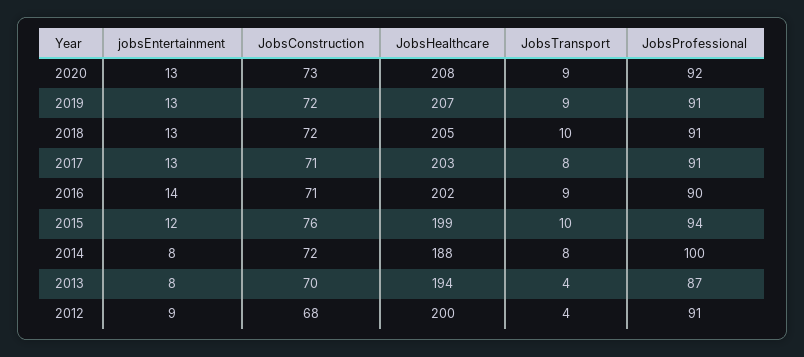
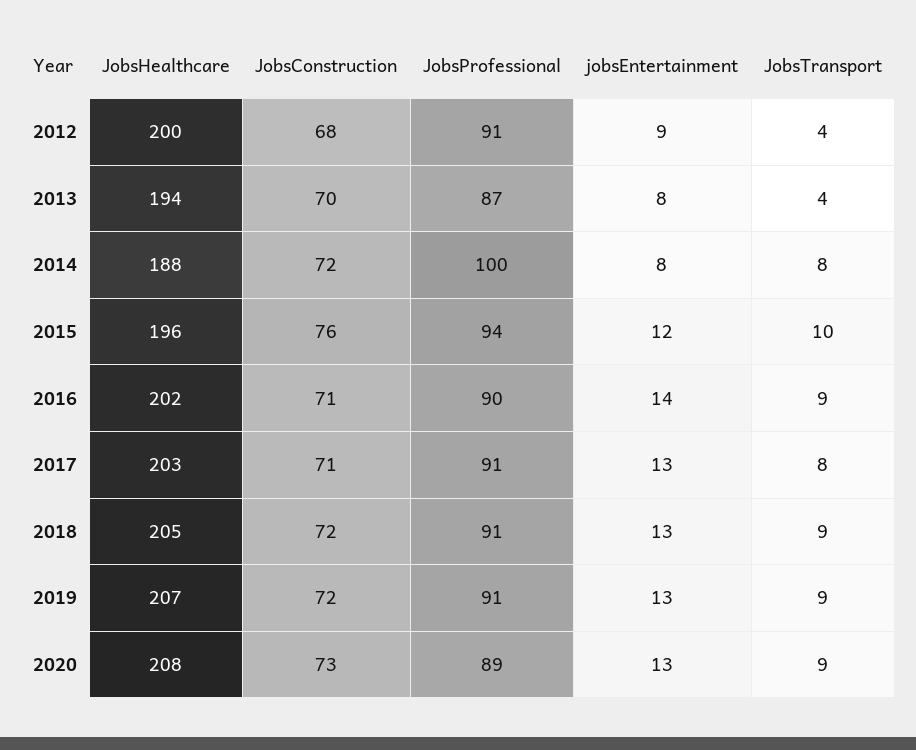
JobsProfessional, 2020: 92 -> 89
JobsTransport, 2018: 10 -> 9
JobsHealthcare, 2015: 199 -> 196

